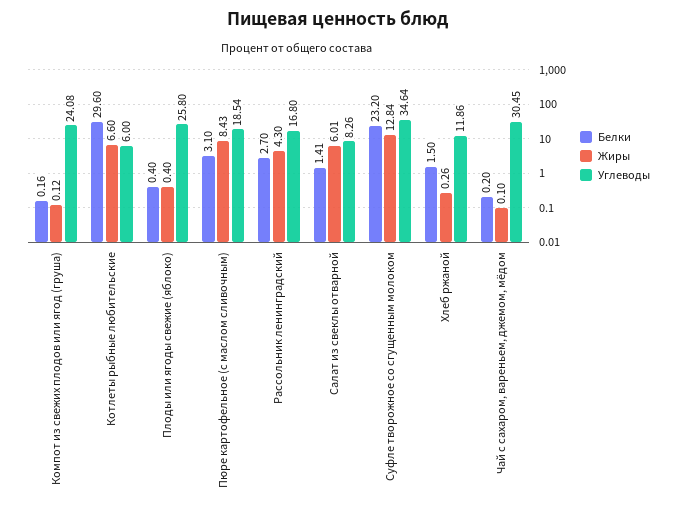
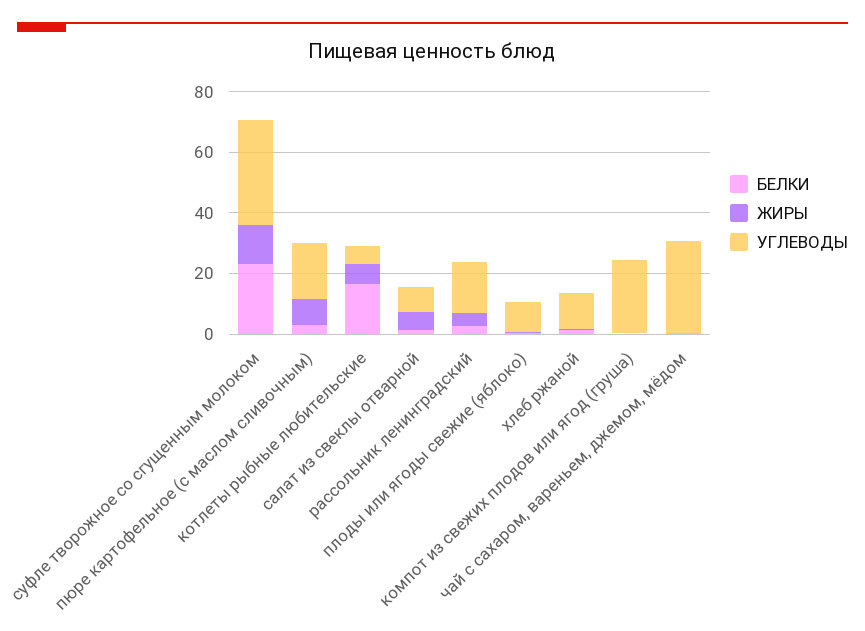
Белки, Котлеты рыбные любительские: 29.6 -> 15
Углеводы, Плоды или ягоды свежие (яблоко): 25.8 -> 10

